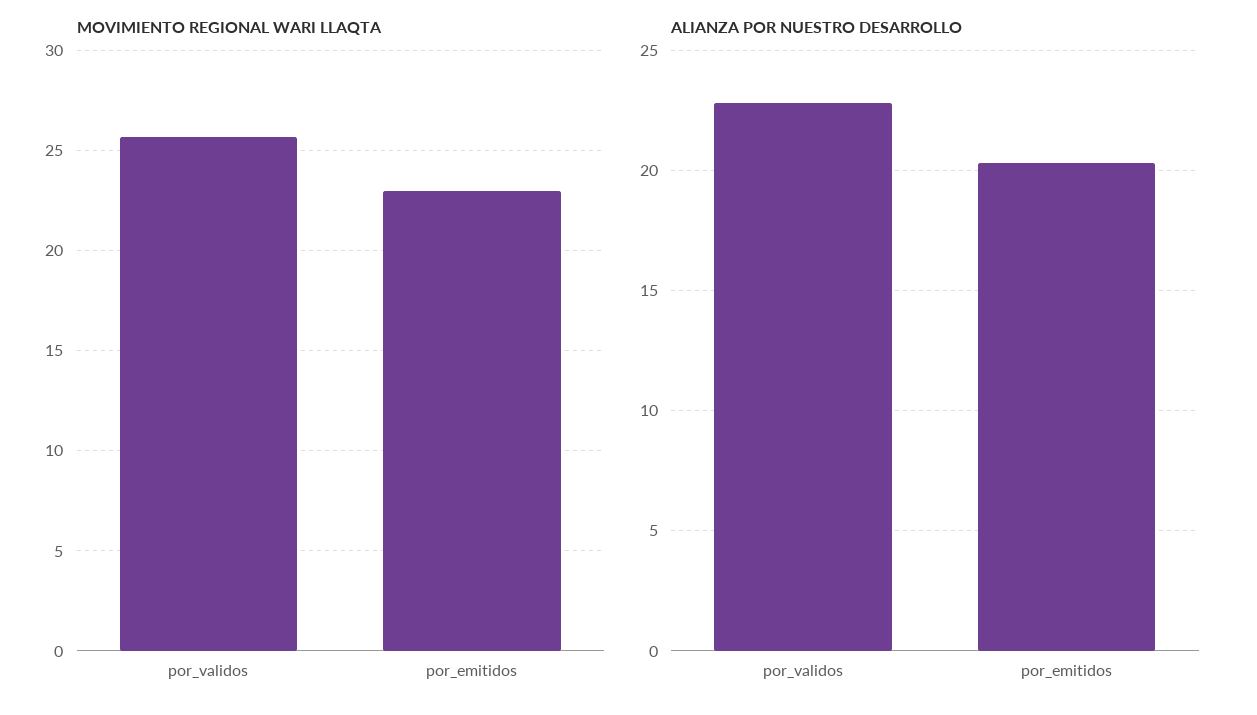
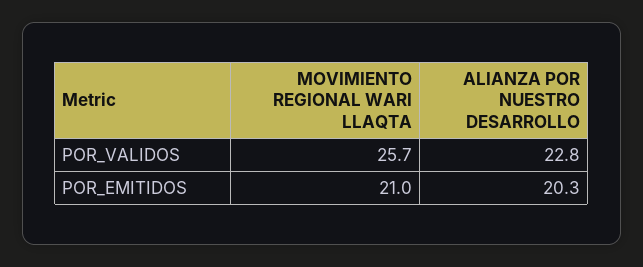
MOVIMIENTO REGIONAL WARI LLAQTA, por_emitidos: 23 -> 21

